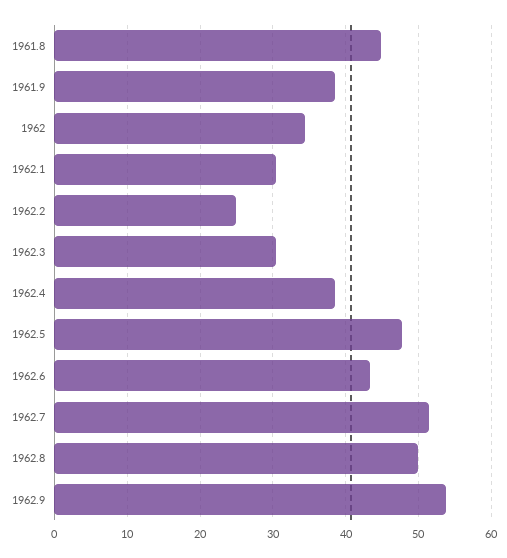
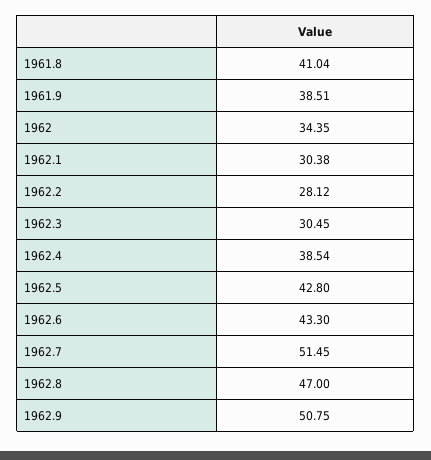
1961.8: 45 -> 41.04
1962.2: 25 -> 28.12
1962.5: 48 -> 42.8
1962.8: 50 -> 47
1962.9: 54 -> 50.75

